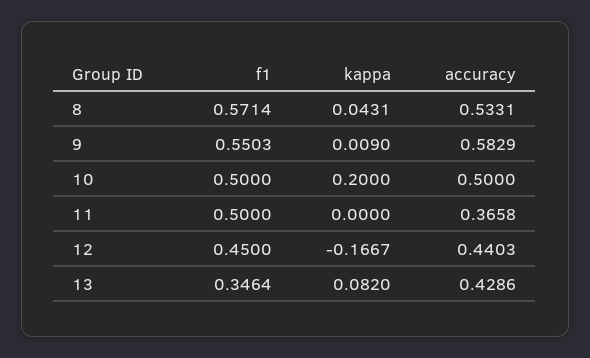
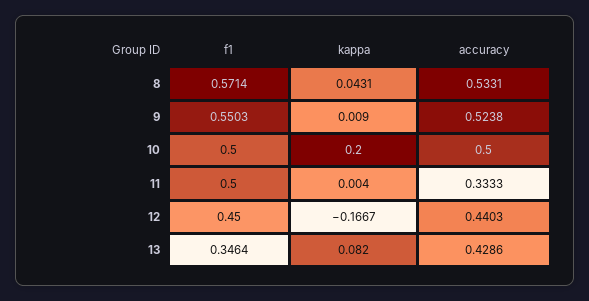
accuracy, 9: 0.5829 -> 0.5238
kappa, 11: 0 -> 0.004
accuracy, 11: 0.3658 -> 0.3333

